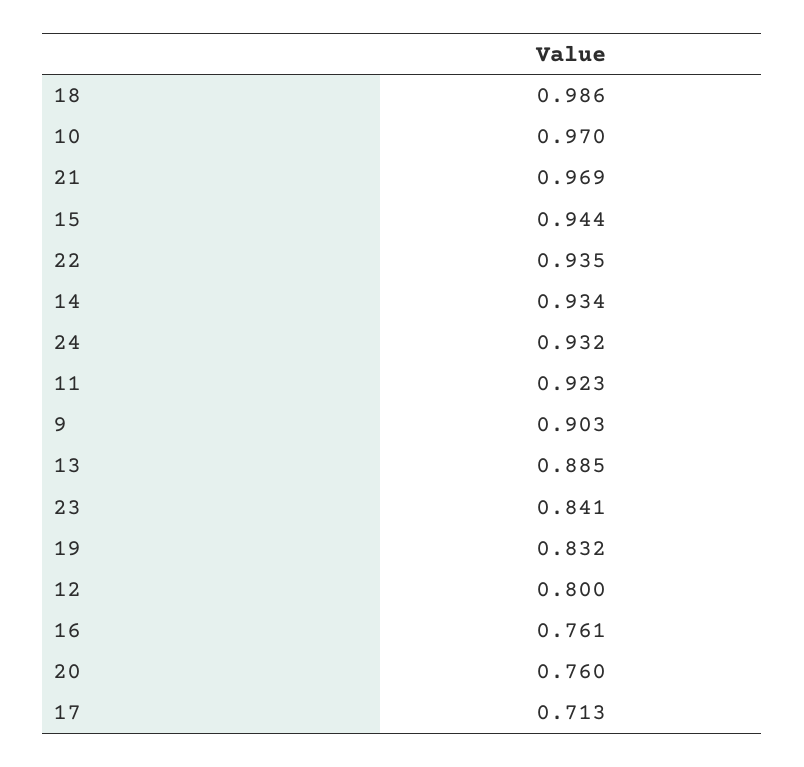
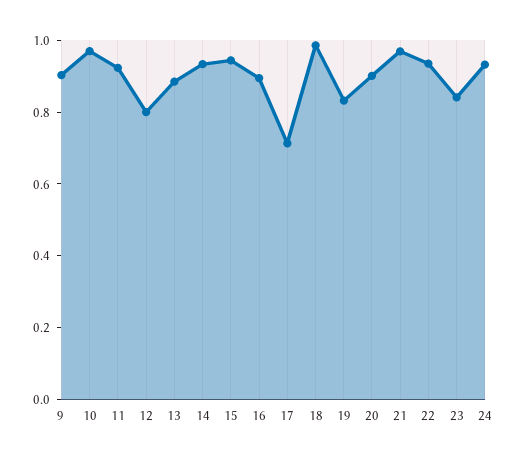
16: 0.761 -> 0.9
20: 0.76 -> 0.9

